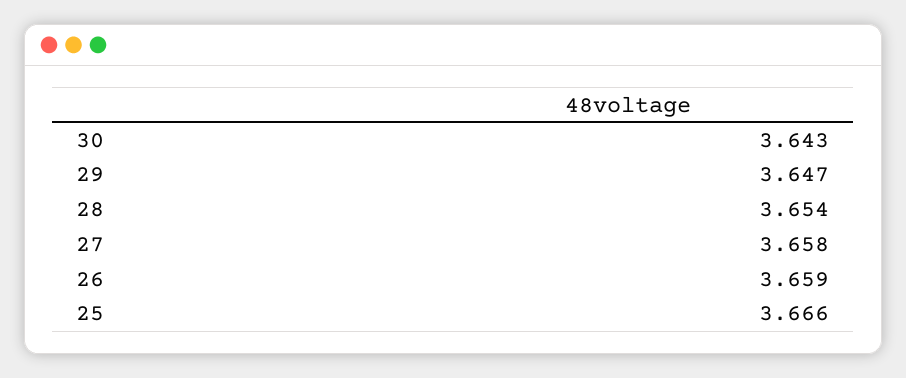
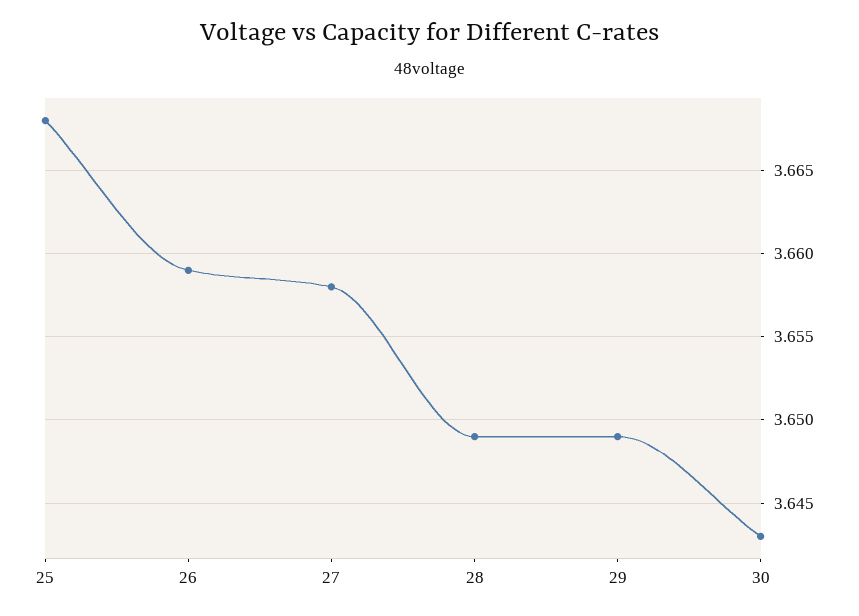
29: 3.647 -> 3.649
28: 3.654 -> 3.649
25: 3.666 -> 3.668

